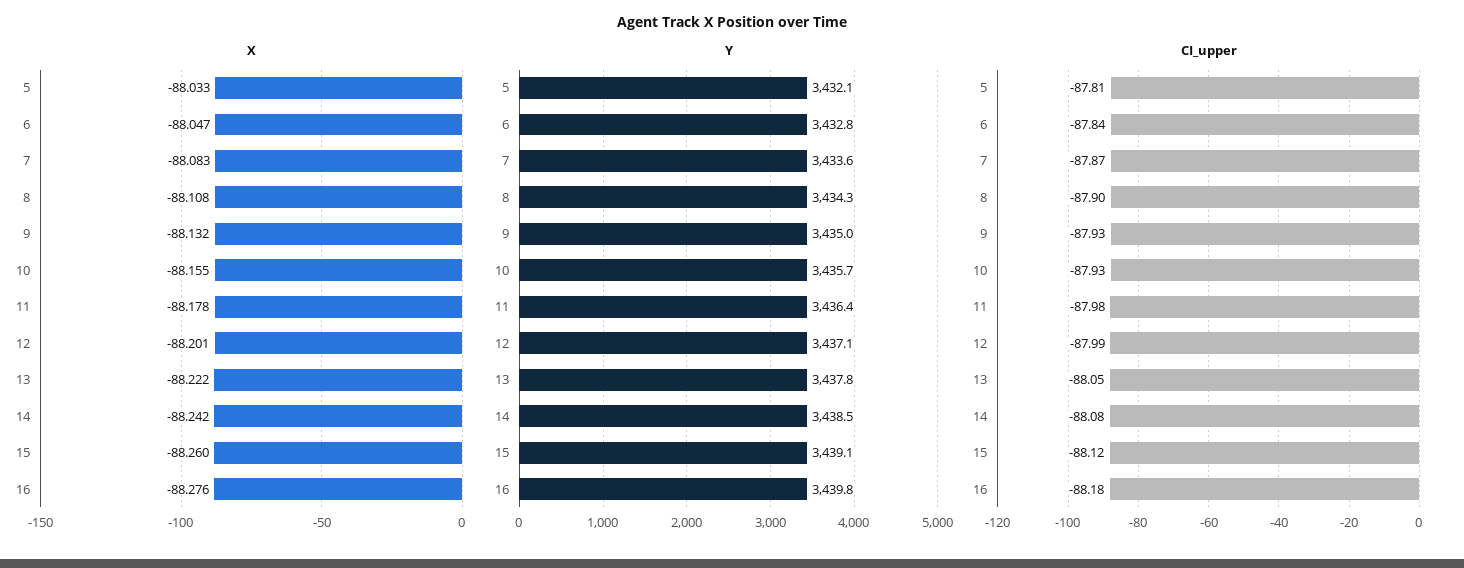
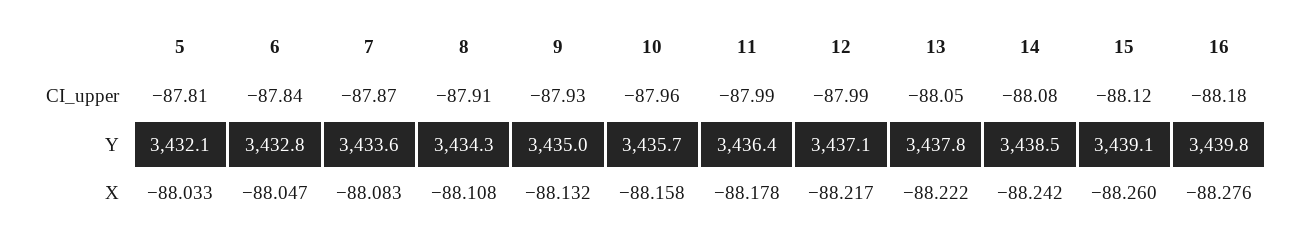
X, 10: -88.155 -> -88.158
X, 12: -88.201 -> -88.217
CI_upper, 8: -87.9 -> -87.91
CI_upper, 10: -87.93 -> -87.96
CI_upper, 11: -87.98 -> -87.99

